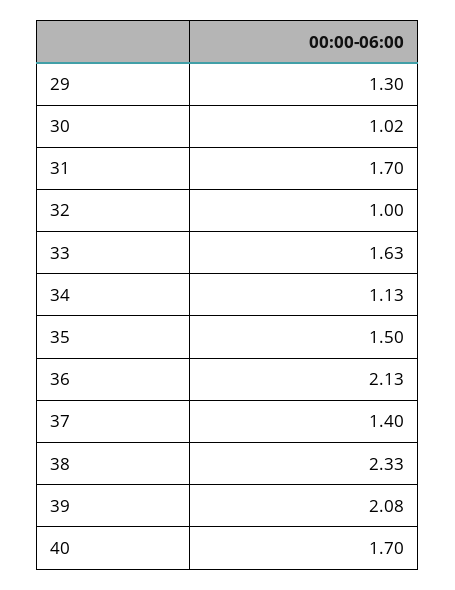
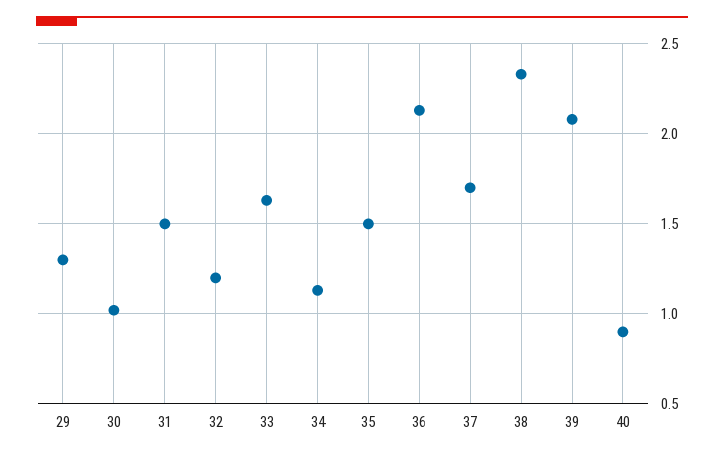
31: 1.7 -> 1.5
32: 1 -> 1.2
37: 1.4 -> 1.7
40: 1.7 -> 0.9

